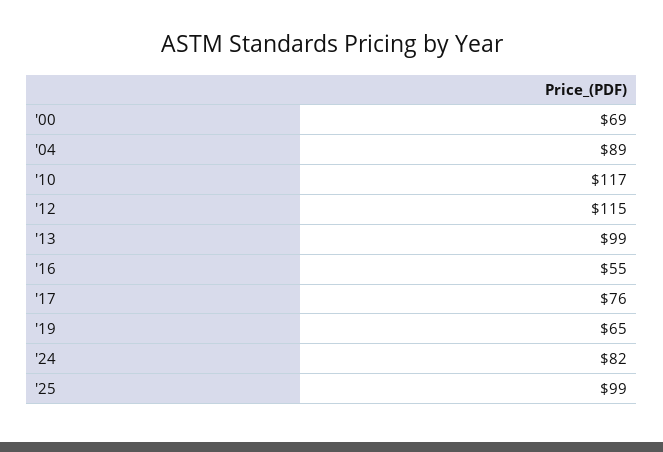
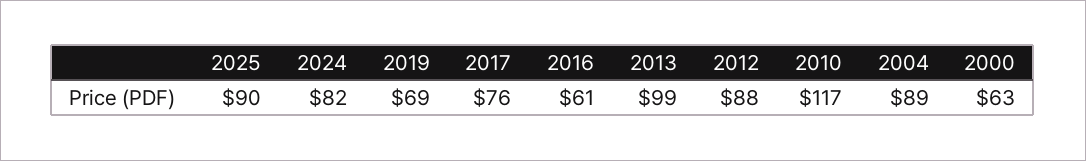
'00: 69 -> 63
'12: 115 -> 88
'16: 55 -> 61
'19: 65 -> 69
'25: 99 -> 90

